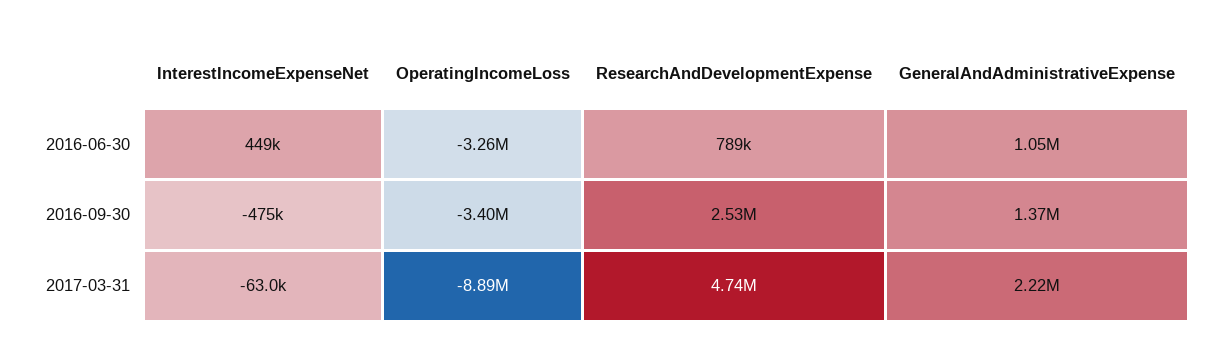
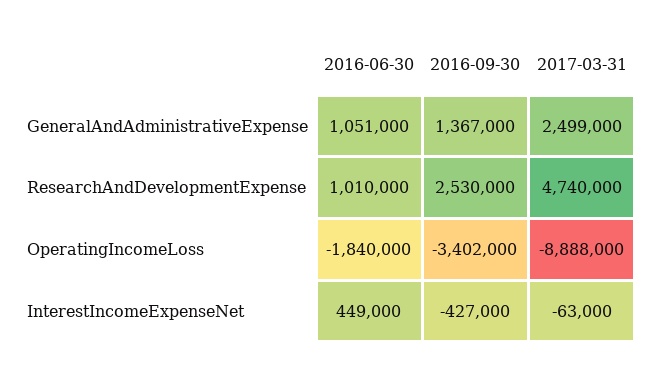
OperatingIncomeLoss, 2016-06-30: -3260000 -> -1840000
ResearchAndDevelopmentExpense, 2016-06-30: 789000 -> 1010000
InterestIncomeExpenseNet, 2016-09-30: -475000 -> -427000
GeneralAndAdministrativeExpense, 2017-03-31: 2220000 -> 2499000

